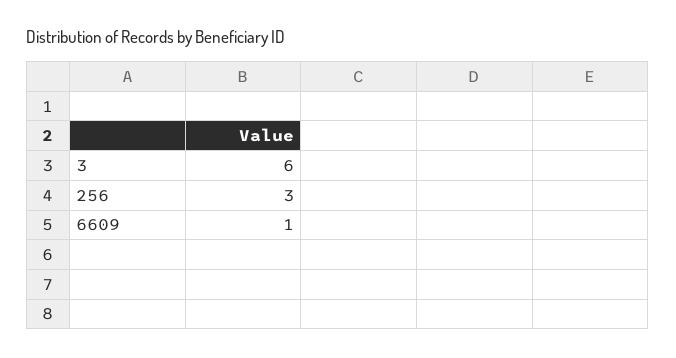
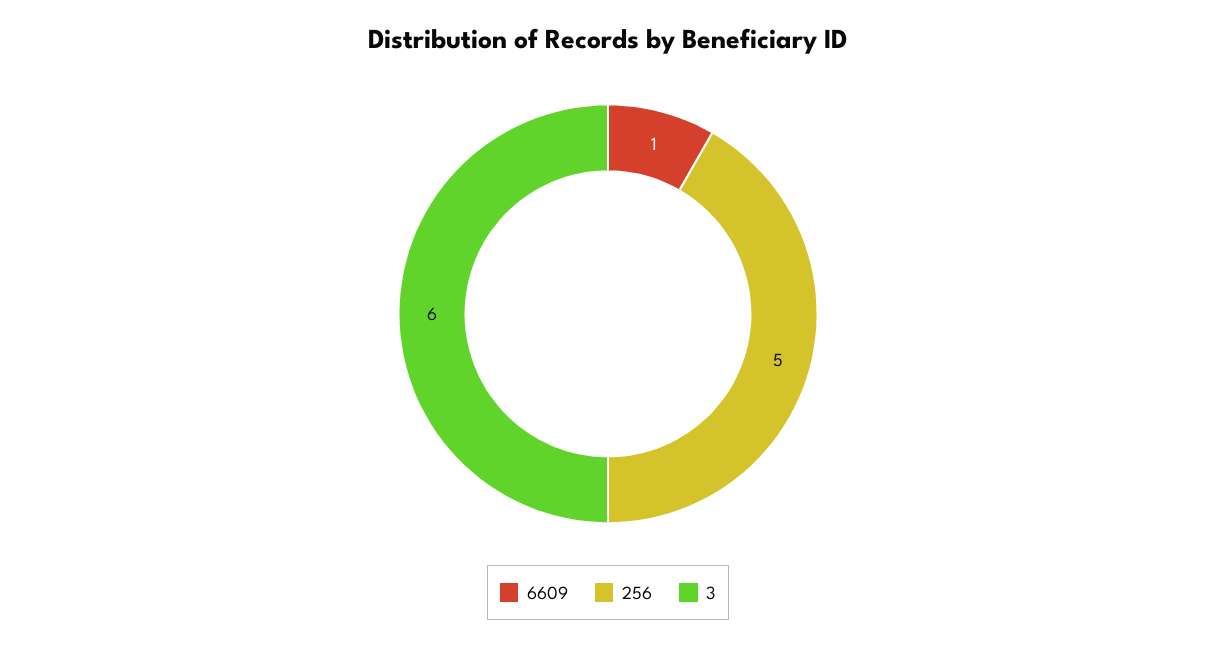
256: 3 -> 5

